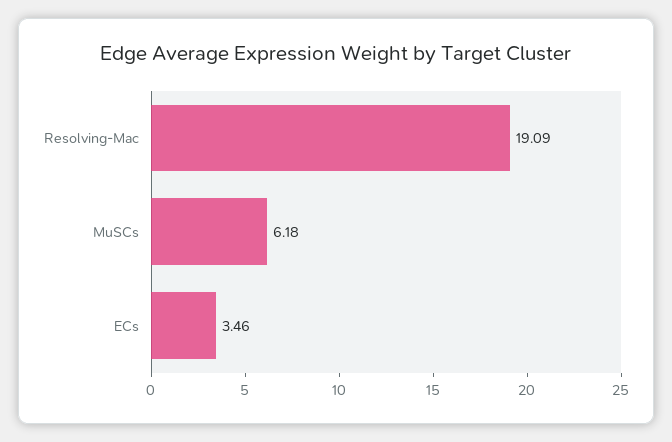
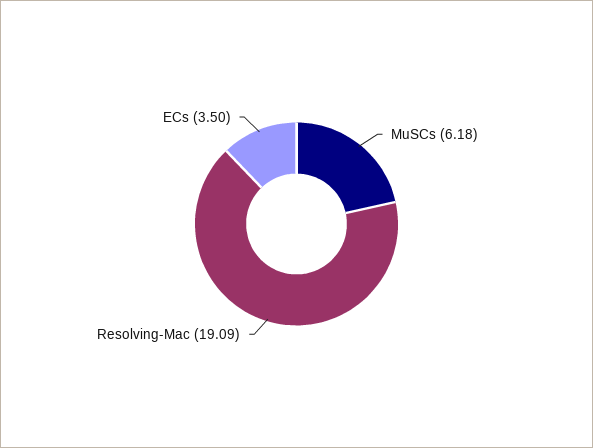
ECs: 3.46 -> 3.5

